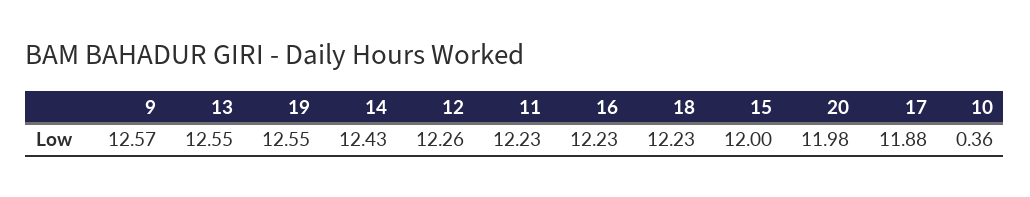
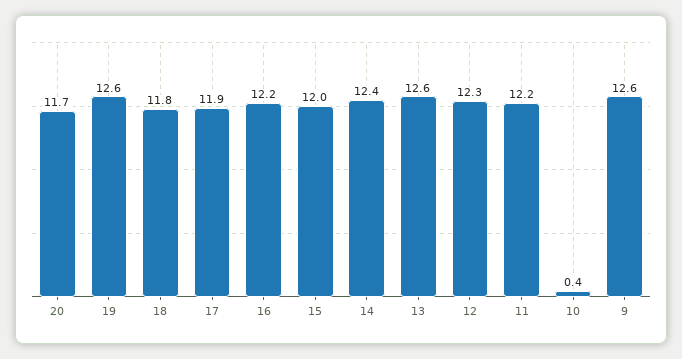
18: 12.23 -> 11.8
20: 11.98 -> 11.7

